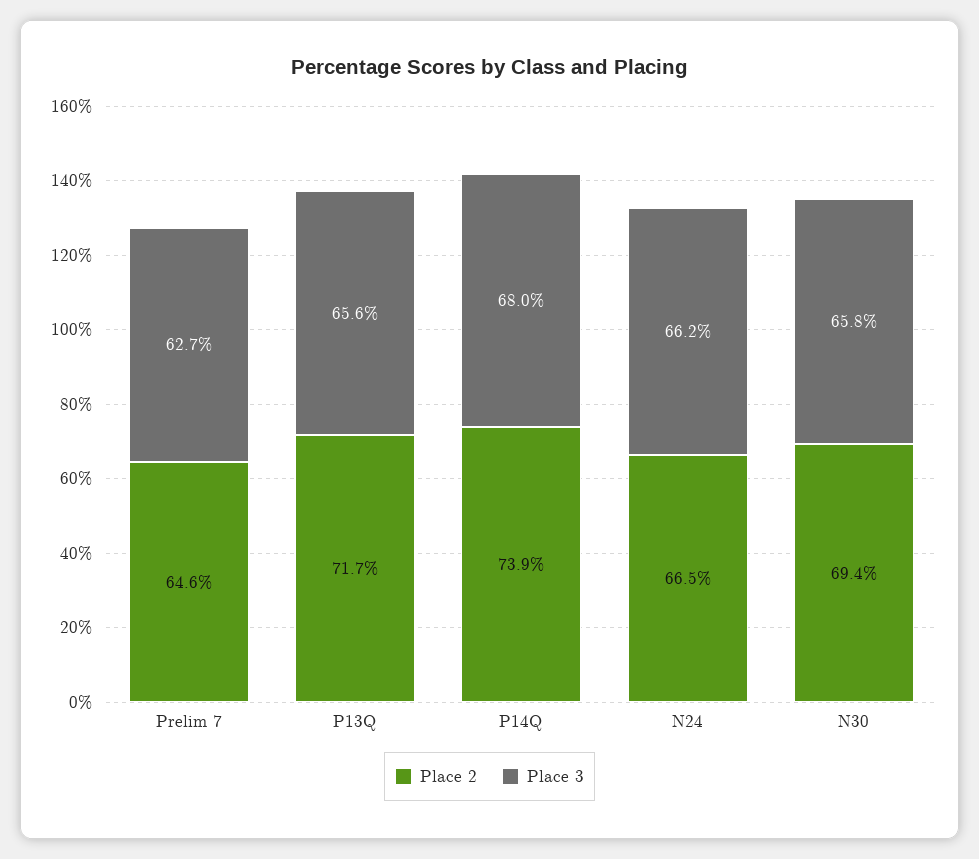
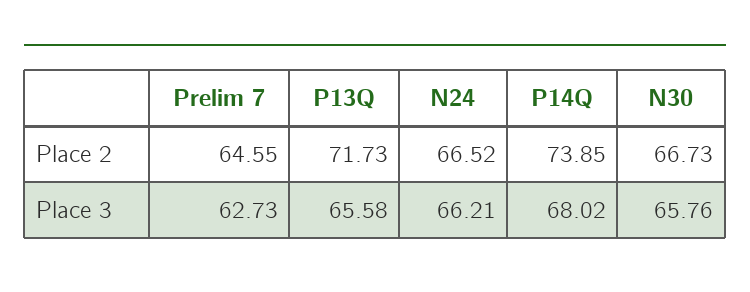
Place 2, N30: 69.4 -> 66.73

